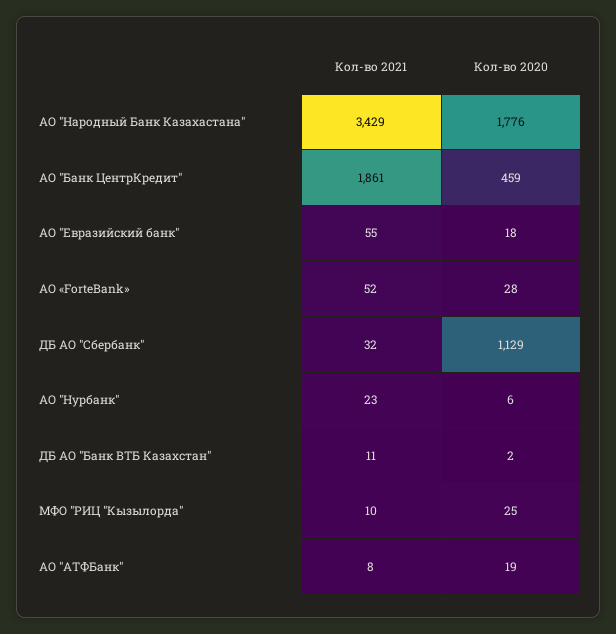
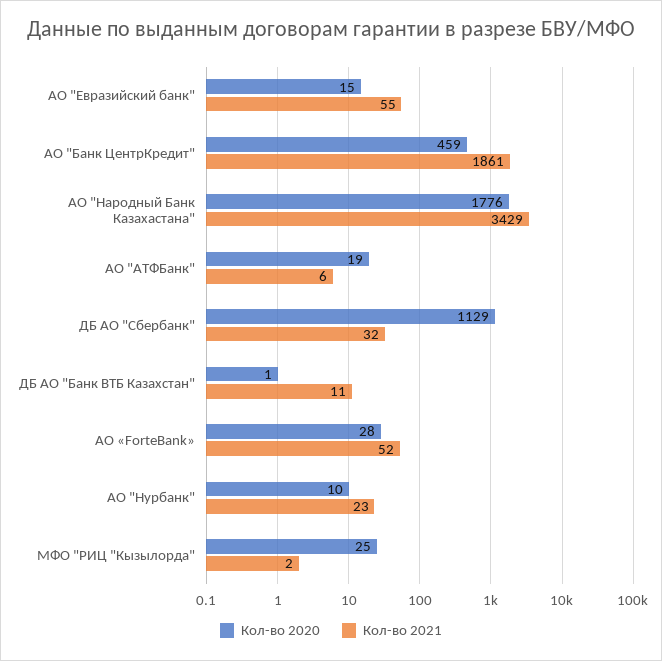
Кол-во 2020, АО "Евразийский банк": 18 -> 15
Кол-во 2020, АО "Нурбанк": 6 -> 10
Кол-во 2020, ДБ АО "Банк ВТБ Казахстан": 2 -> 1
Кол-во 2021, МФО "РИЦ "Кызылорда": 10 -> 2
Кол-во 2021, АО "АТФБанк": 8 -> 6

